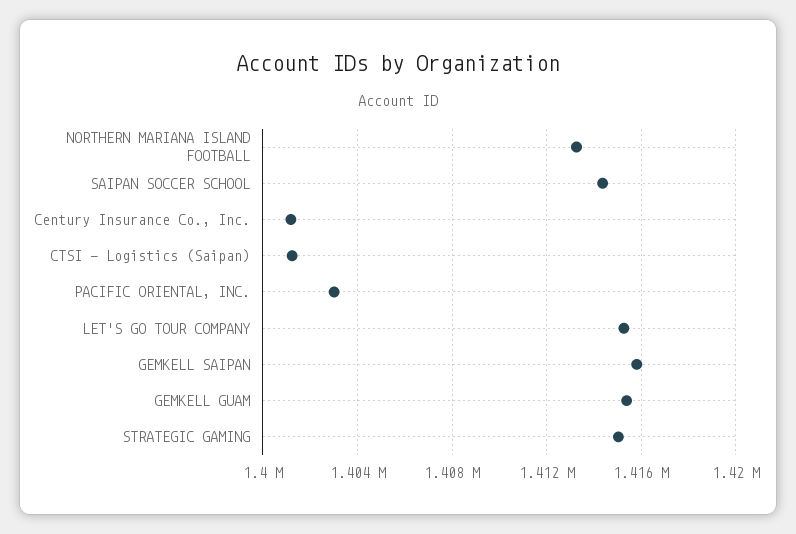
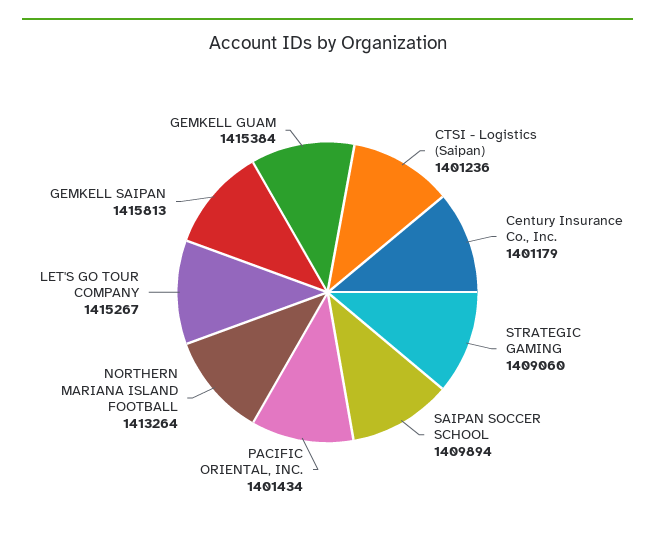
SAIPAN SOCCER SCHOOL: 1414500 -> 1409894
PACIFIC ORIENTAL, INC.: 1403000 -> 1401434
STRATEGIC GAMING: 1415000 -> 1409060

